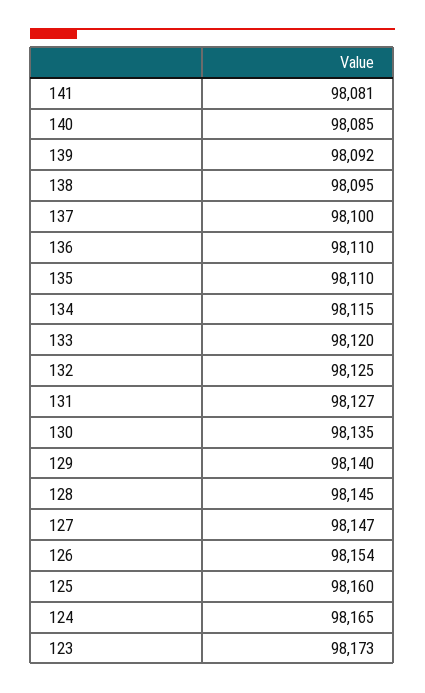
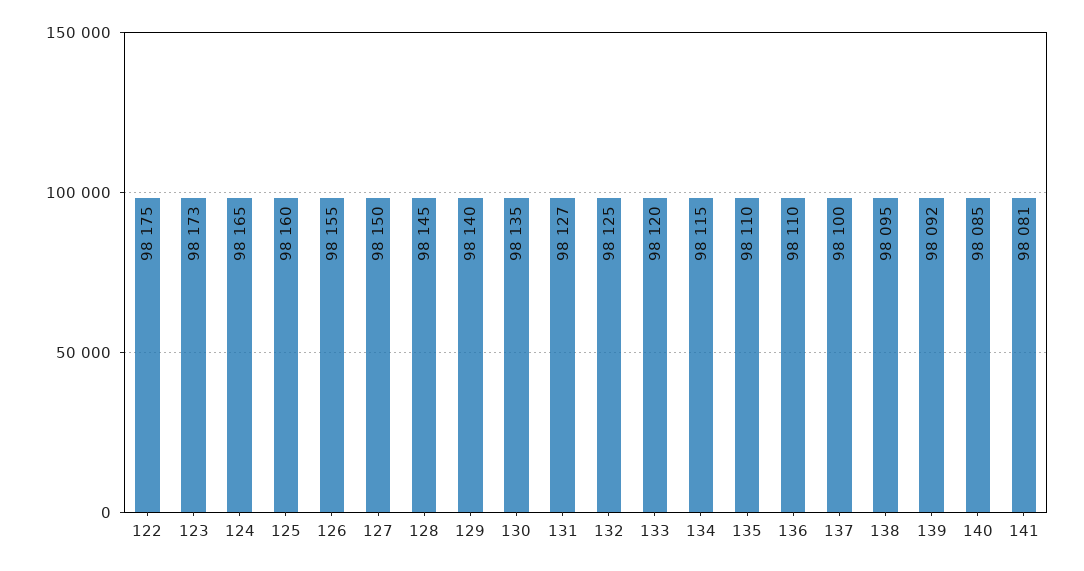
127: 98147 -> 98150
126: 98154 -> 98155
122: none -> 98175

